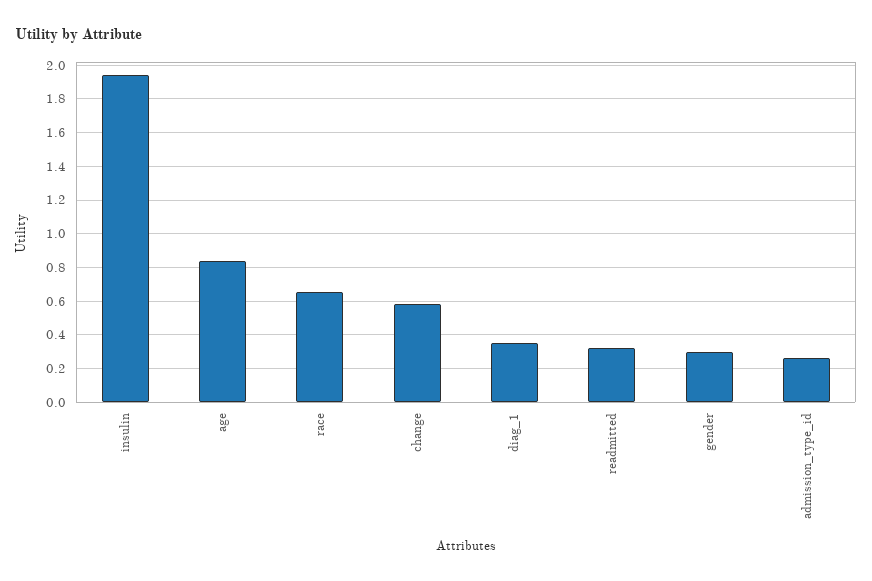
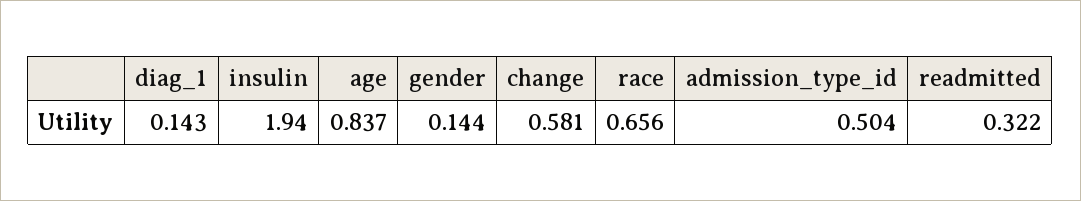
diag_1: 0.35 -> 0.143
gender: 0.3 -> 0.144
admission_type_id: 0.25 -> 0.504

